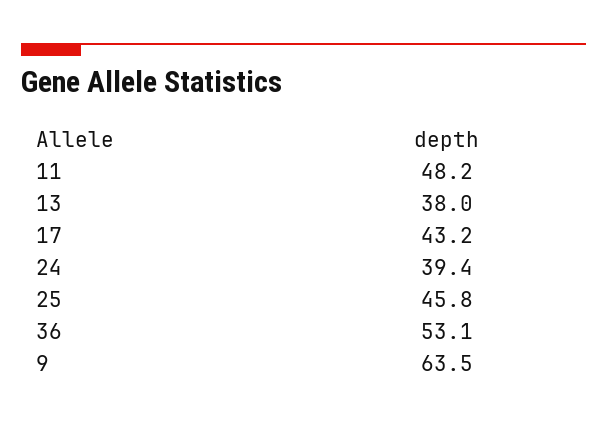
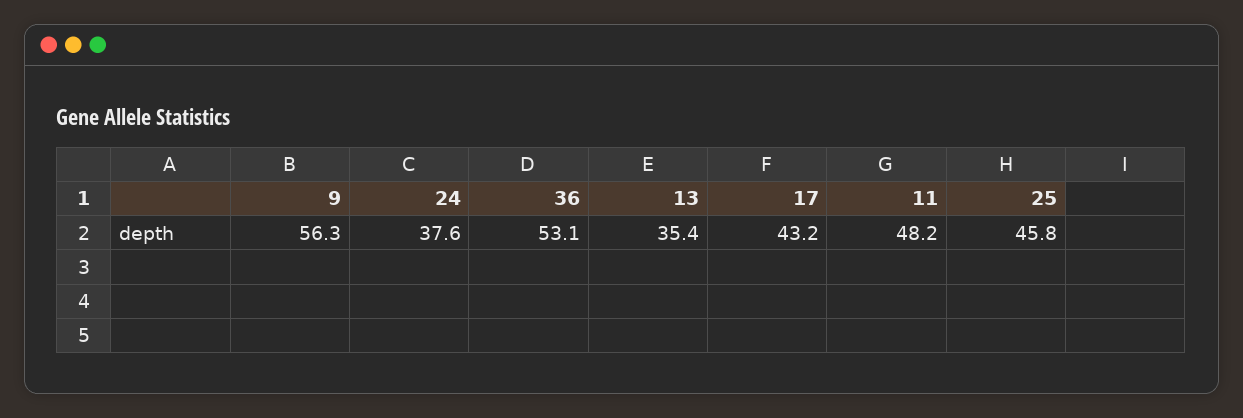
13: 38 -> 35.4
24: 39.4 -> 37.6
9: 63.5 -> 56.3

